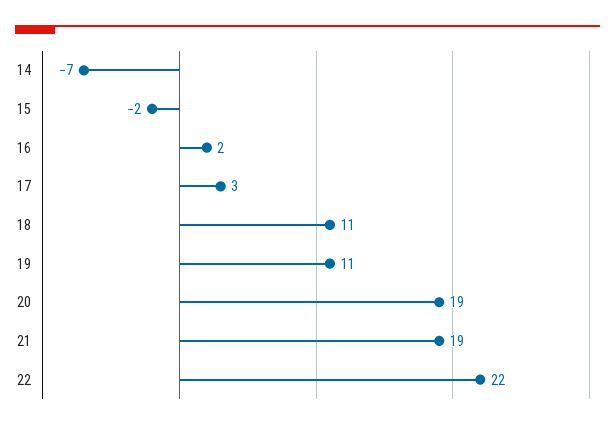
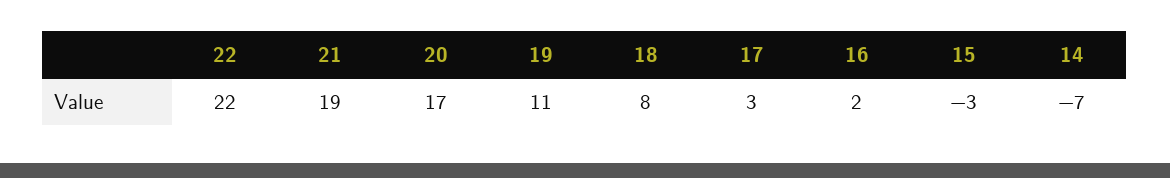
15: -2 -> -3
18: 11 -> 8
20: 19 -> 17

